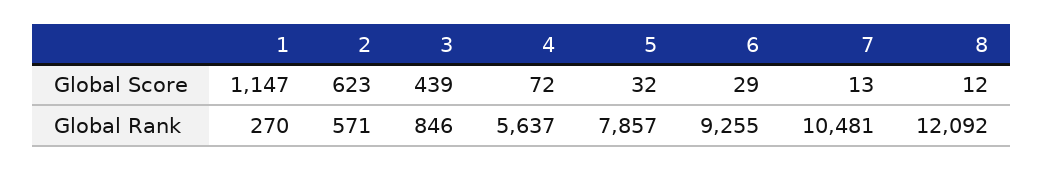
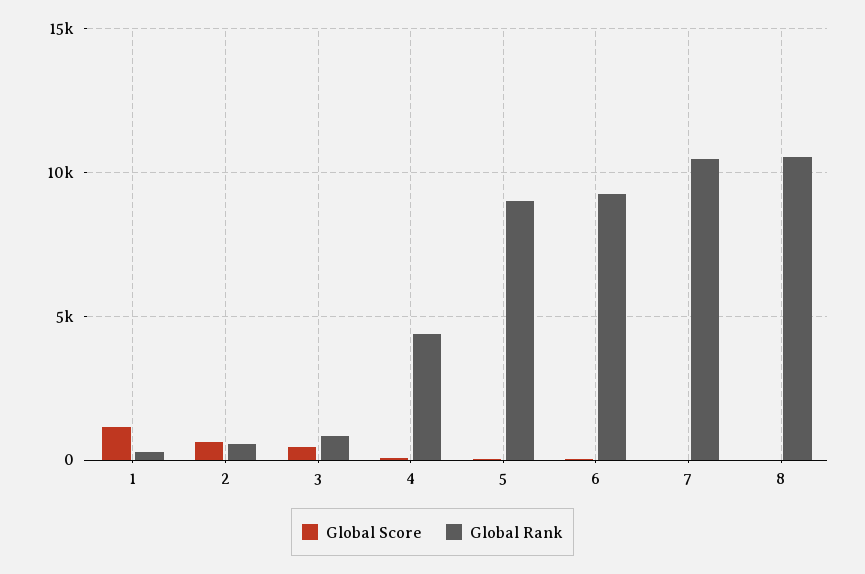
Global Rank, 4: 5637 -> 4500
Global Rank, 5: 7857 -> 9000
Global Rank, 8: 12092 -> 10500

